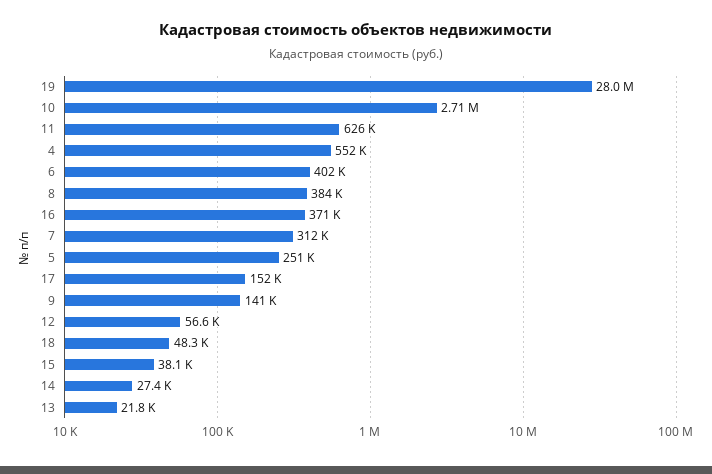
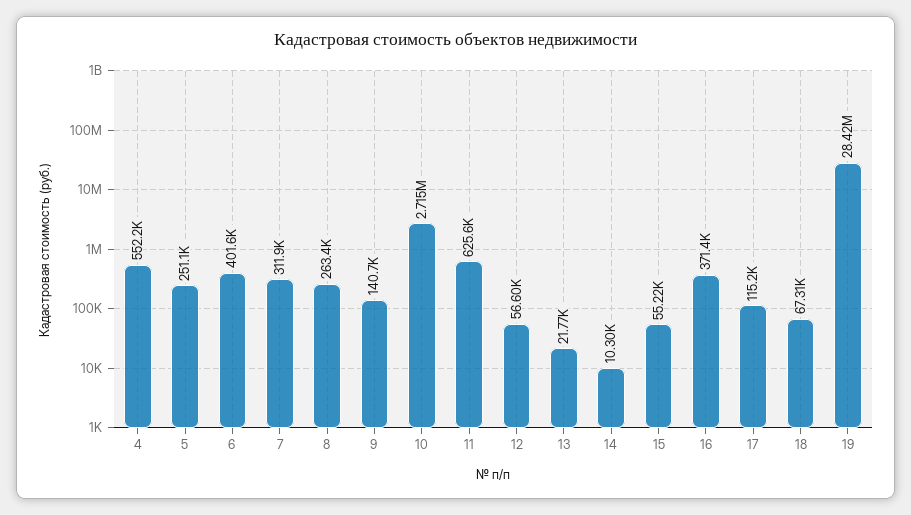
19: 28000000 -> 28420000
8: 384000 -> 263400
17: 152000 -> 115200
18: 48300 -> 67310
15: 38100 -> 55220
14: 27400 -> 10300

